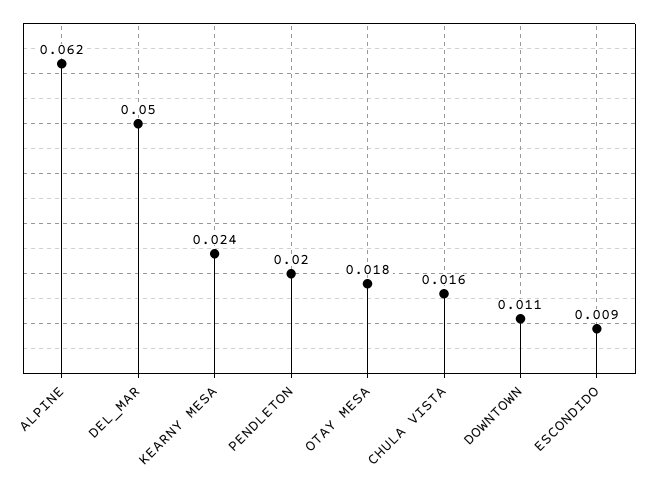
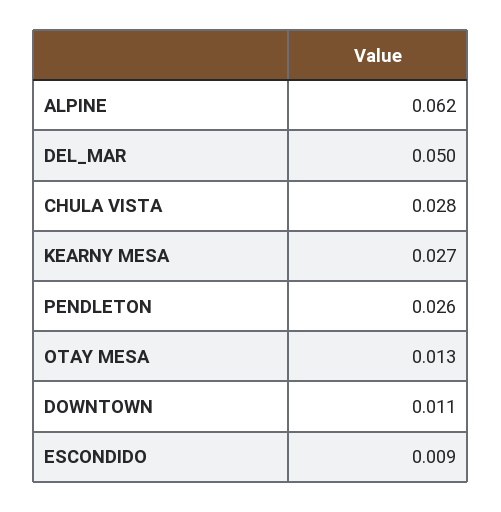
KEARNY MESA: 0.024 -> 0.027
PENDLETON: 0.02 -> 0.026
OTAY MESA: 0.018 -> 0.013
CHULA VISTA: 0.016 -> 0.028

